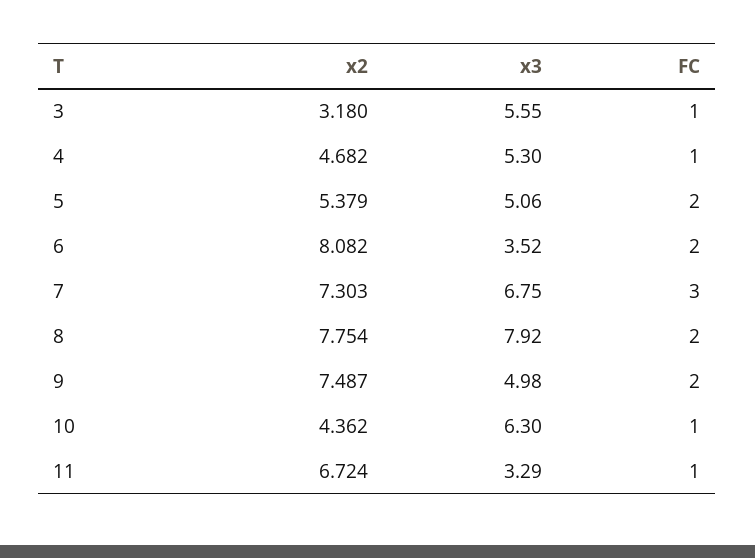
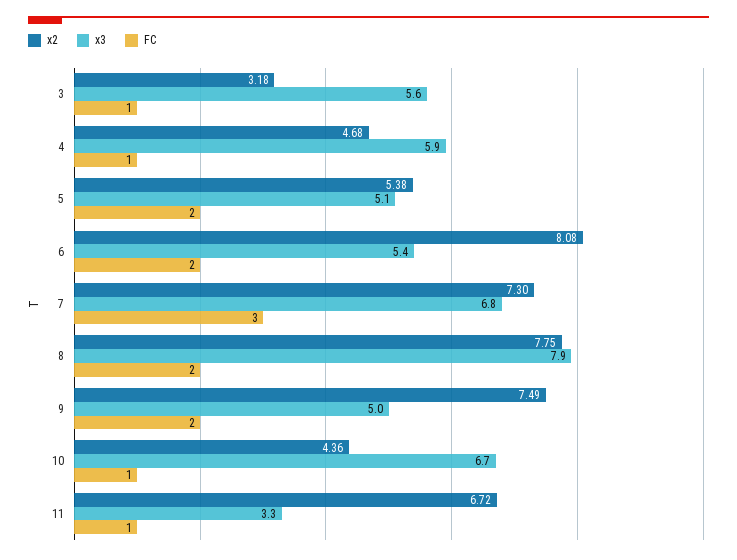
x3, 4: 5.3 -> 5.9
x3, 6: 3.52 -> 5.4
x3, 10: 6.3 -> 6.7

